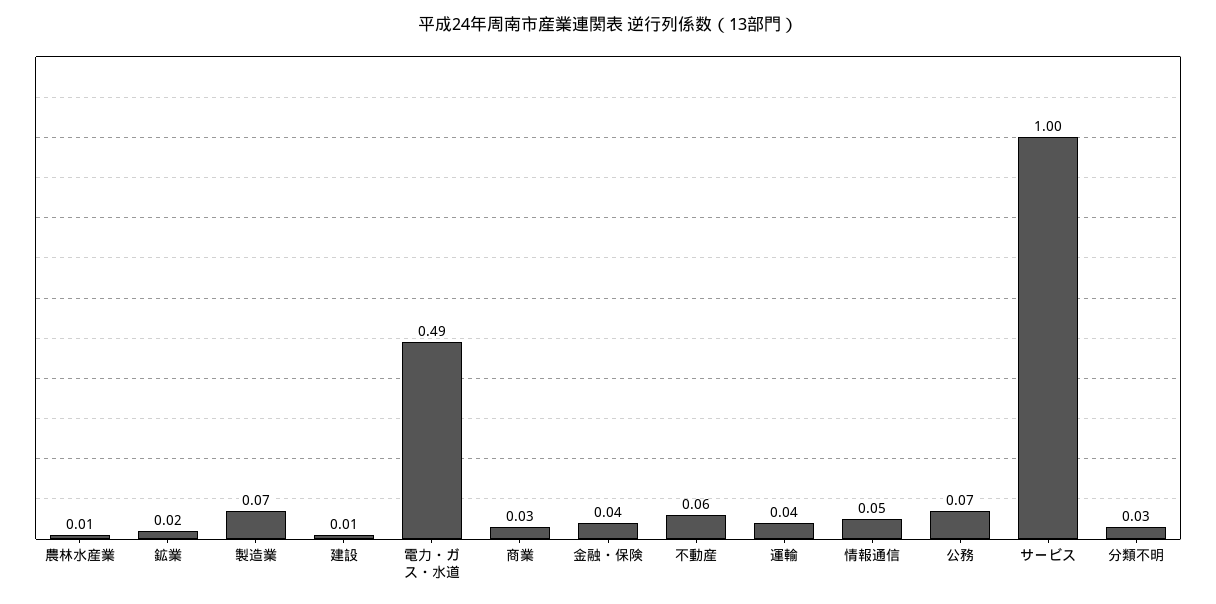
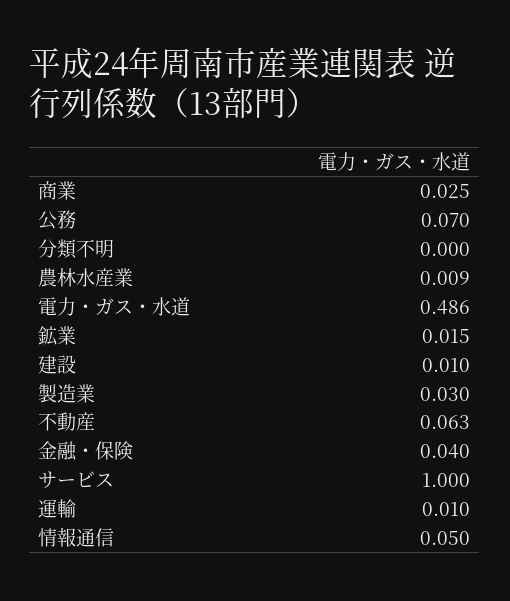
製造業: 0.07 -> 0.03
運輸: 0.04 -> 0.01
分類不明: 0.03 -> 0

